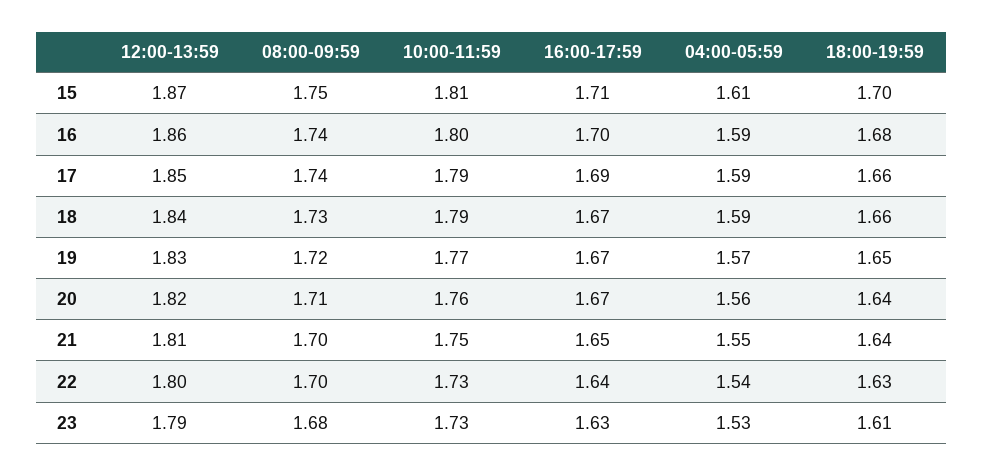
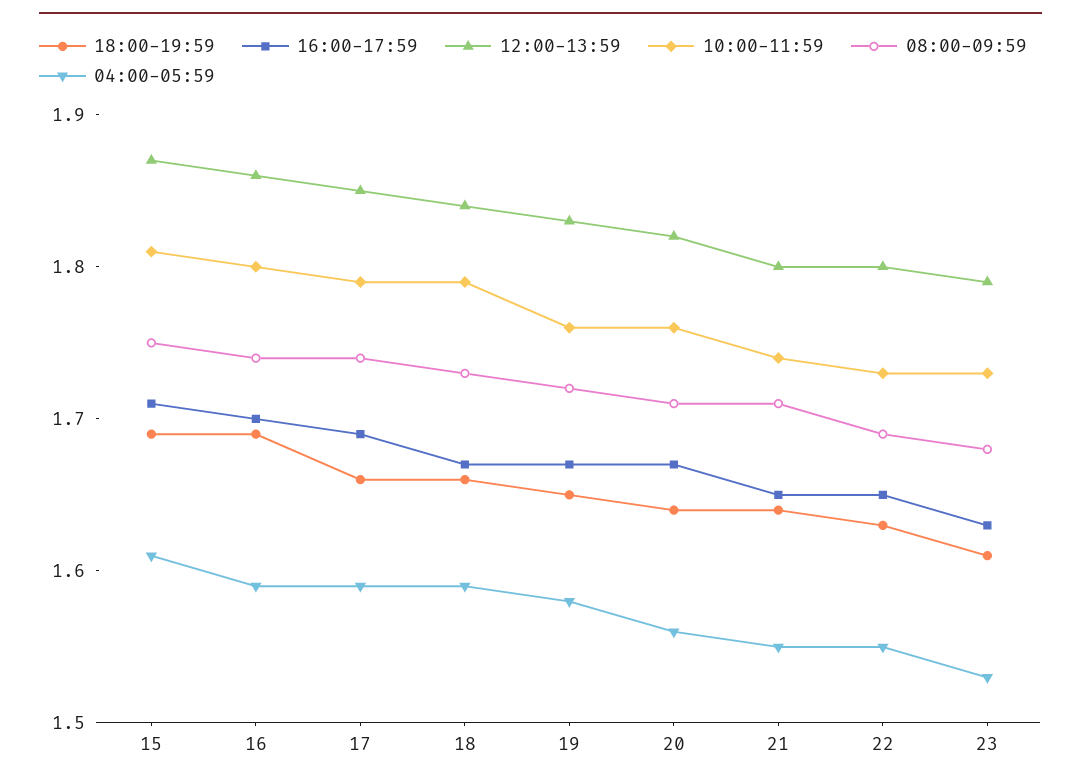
18:00-19:59, 15: 1.7 -> 1.69
18:00-19:59, 16: 1.68 -> 1.69
10:00-11:59, 19: 1.77 -> 1.76
04:00-05:59, 19: 1.57 -> 1.58
12:00-13:59, 21: 1.81 -> 1.8
08:00-09:59, 21: 1.7 -> 1.71
10:00-11:59, 21: 1.75 -> 1.74
08:00-09:59, 22: 1.7 -> 1.69
16:00-17:59, 22: 1.64 -> 1.65
04:00-05:59, 22: 1.54 -> 1.55

